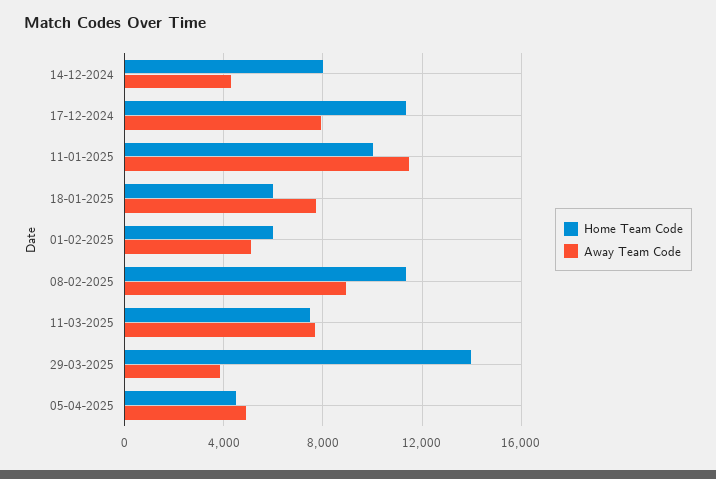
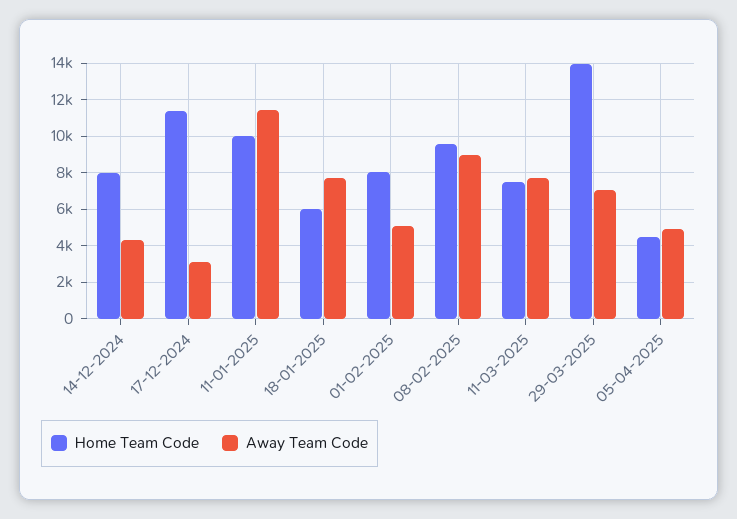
Away Team Code, 17-12-2024: 8000 -> 3000
Home Team Code, 01-02-2025: 6000 -> 8000
Home Team Code, 08-02-2025: 11500 -> 9500
Away Team Code, 29-03-2025: 4000 -> 7000

